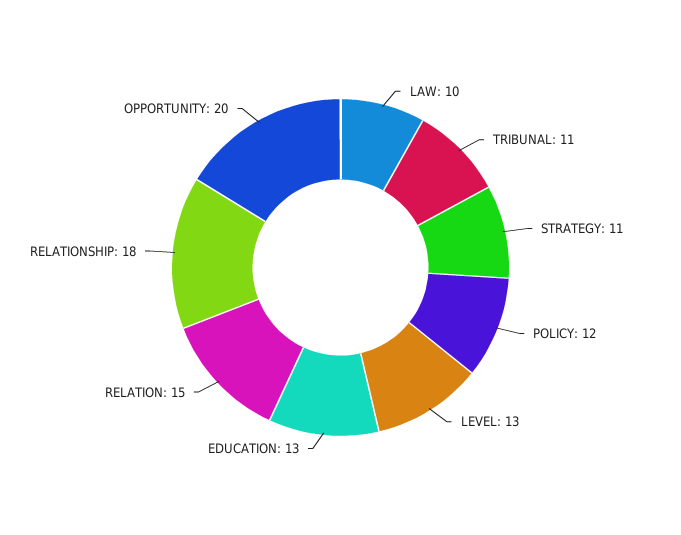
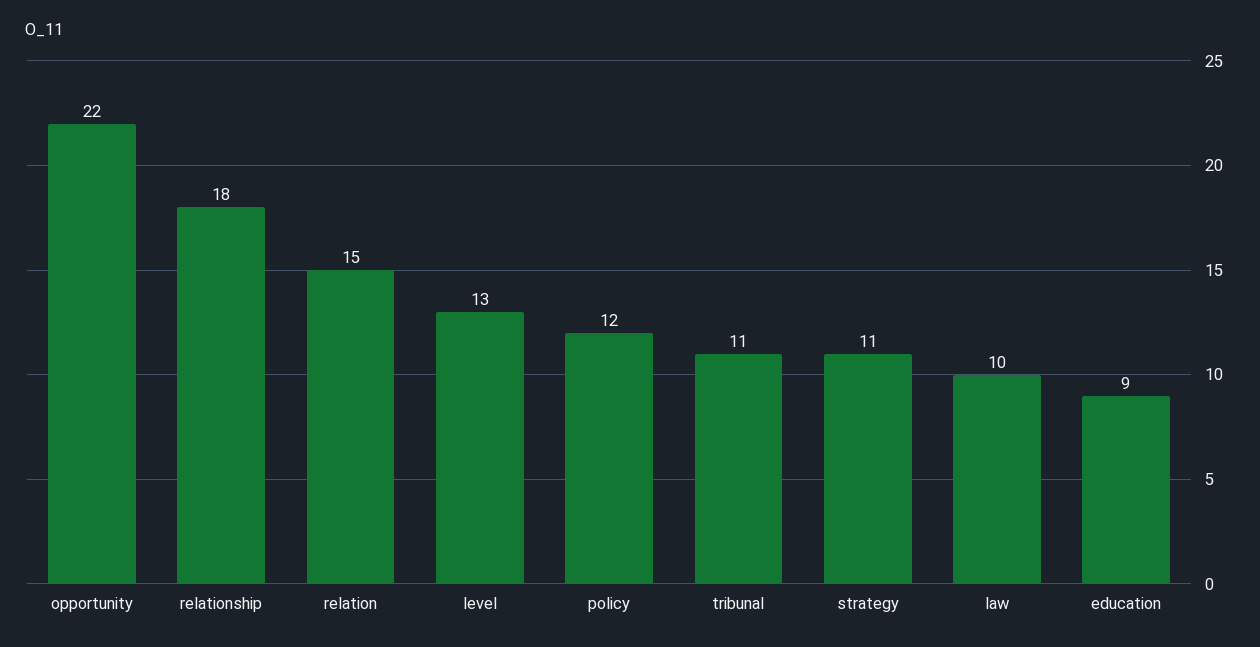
EDUCATION: 13 -> 9
OPPORTUNITY: 20 -> 22

